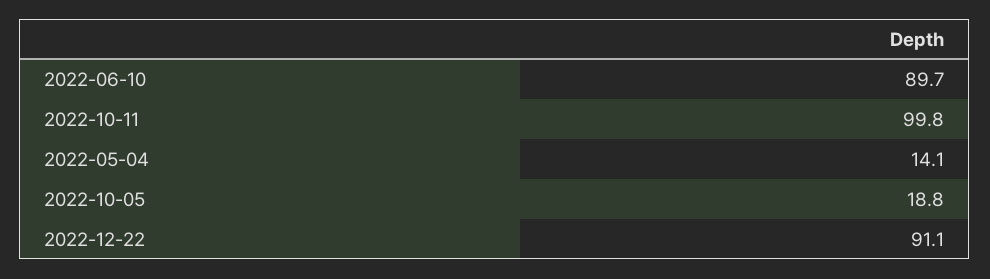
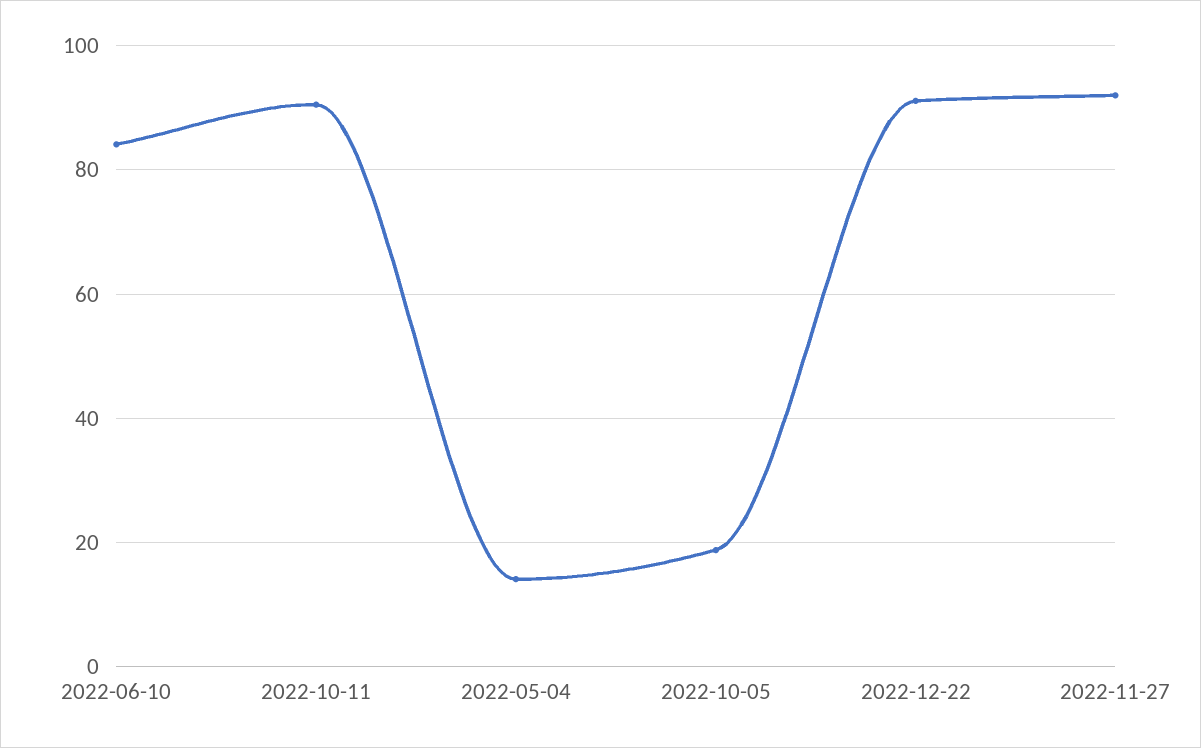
2022-06-10: 89.7 -> 84
2022-10-11: 99.8 -> 90
2022-11-27: none -> 92

